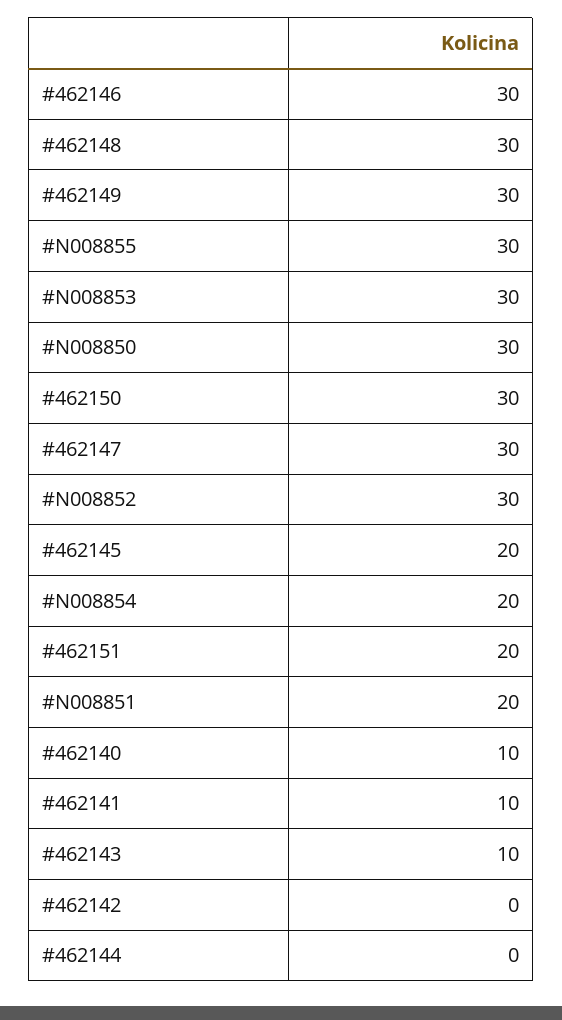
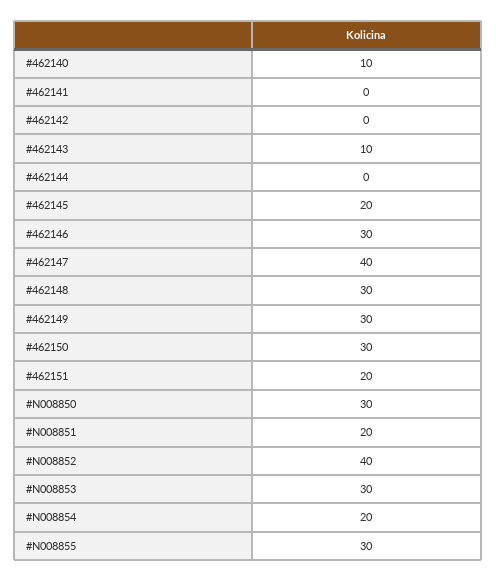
#462147: 30 -> 40
#N008852: 30 -> 40
#462141: 10 -> 0

